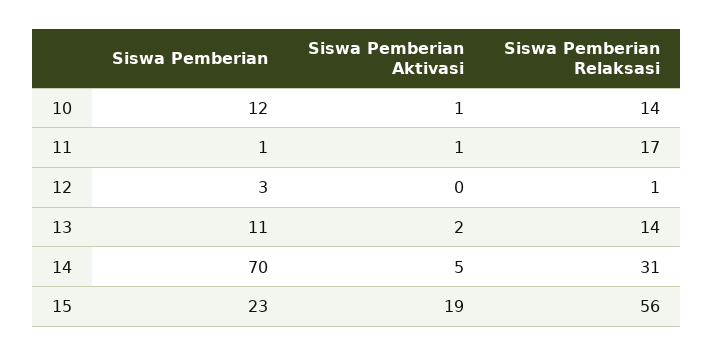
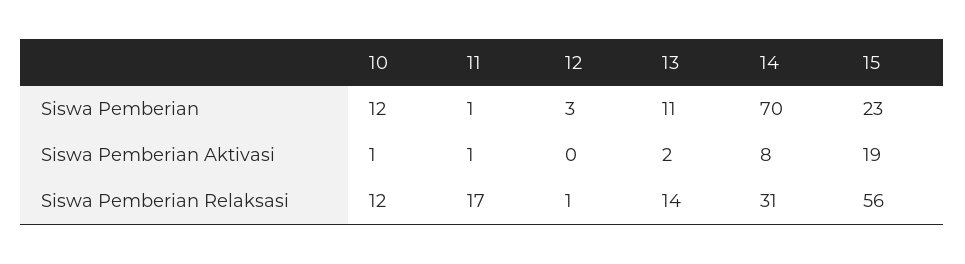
Siswa Pemberian Relaksasi, 10: 14 -> 12
Siswa Pemberian Aktivasi, 14: 5 -> 8

